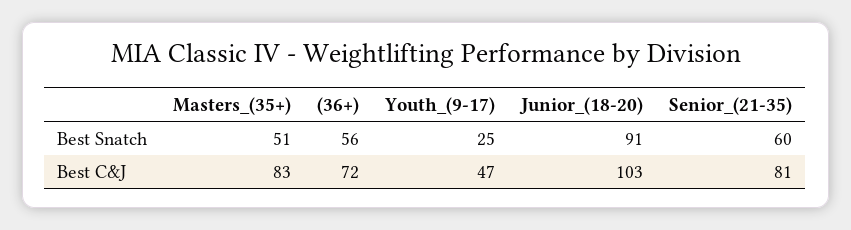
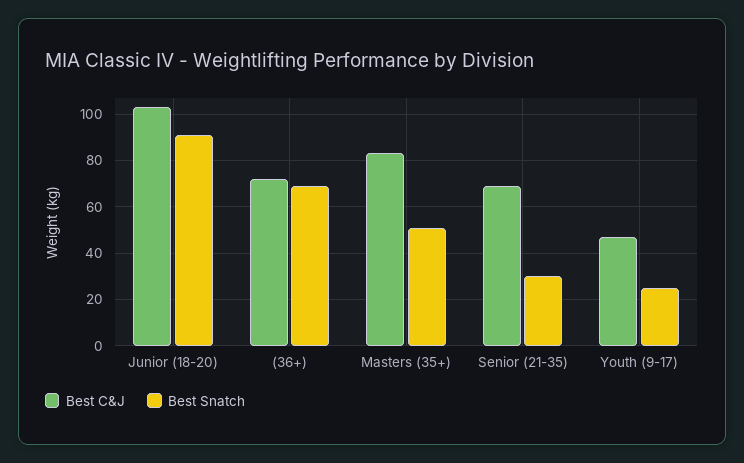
Best Snatch, (36+): 56 -> 70
Best Snatch, Senior_(21-35): 60 -> 30
Best C&J, Senior_(21-35): 81 -> 70

